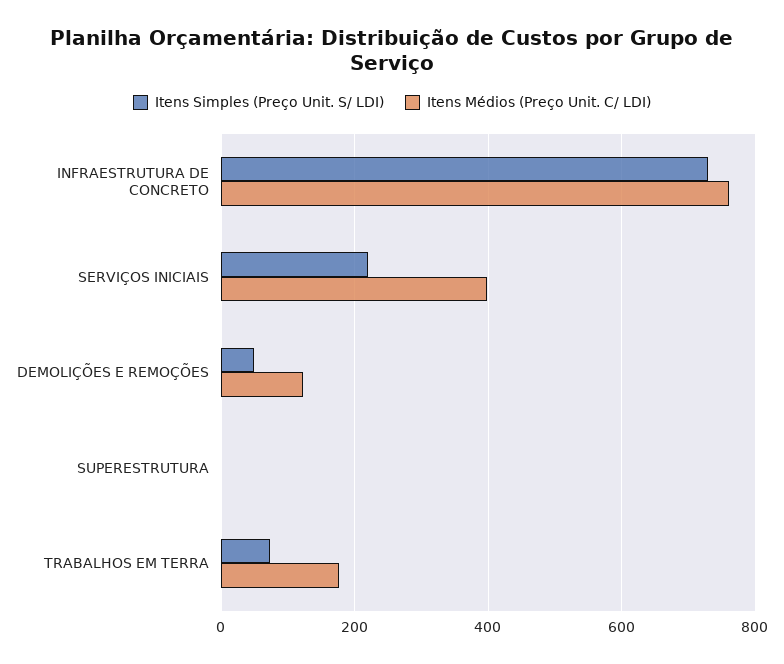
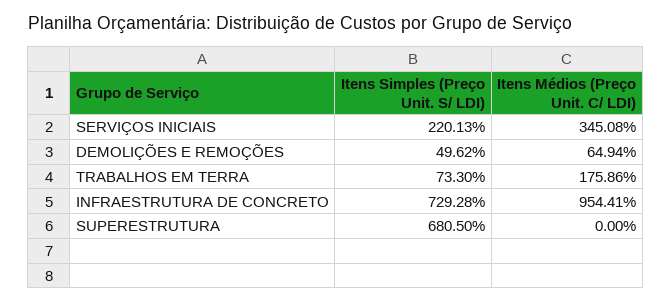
Itens Médios (Preço Unit. C/ LDI), INFRAESTRUTURA DE CONCRETO: 760 -> 954.41
Itens Médios (Preço Unit. C/ LDI), SERVIÇOS INICIAIS: 400 -> 345.08
Itens Médios (Preço Unit. C/ LDI), DEMOLIÇÕES E REMOÇÕES: 120 -> 64.94
Itens Simples (Preço Unit. S/ LDI), SUPERESTRUTURA: 0 -> 680.5

